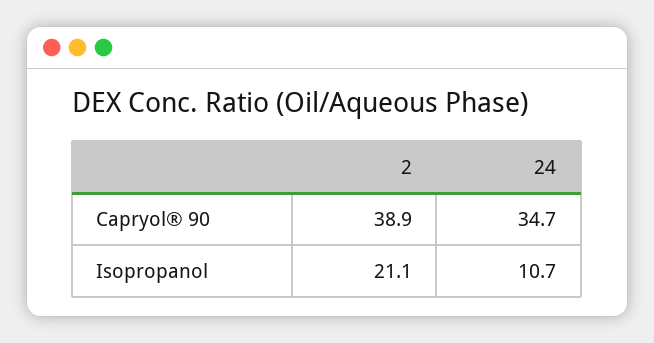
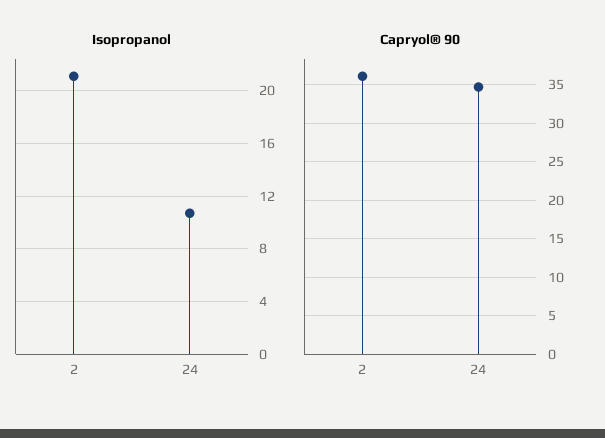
Capryol® 90, 2: 38.9 -> 36

